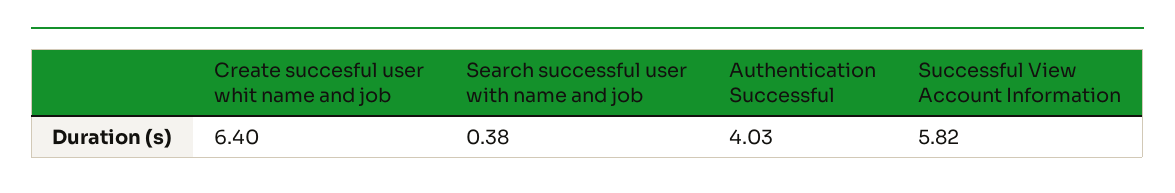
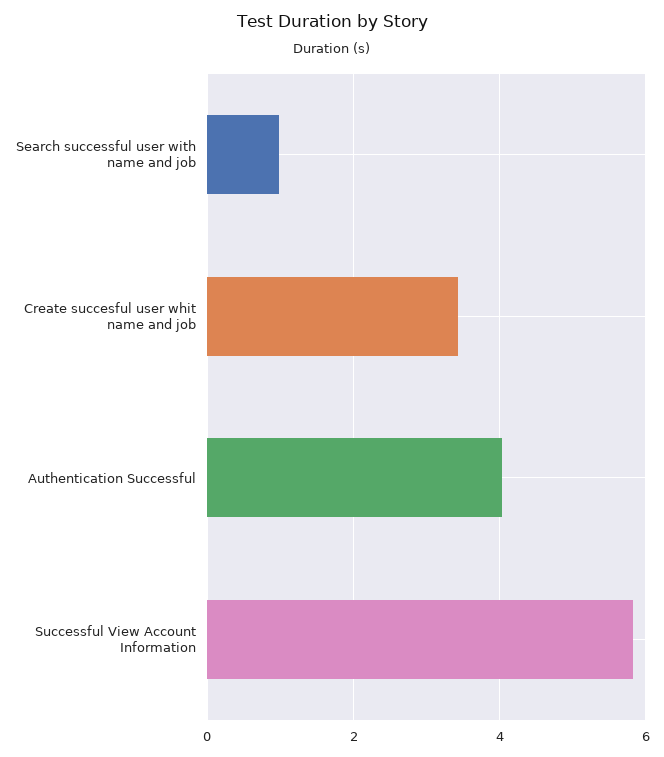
Create succesful user whit name and job: 6.4 -> 3.4
Search successful user with name and job: 0.38 -> 1

